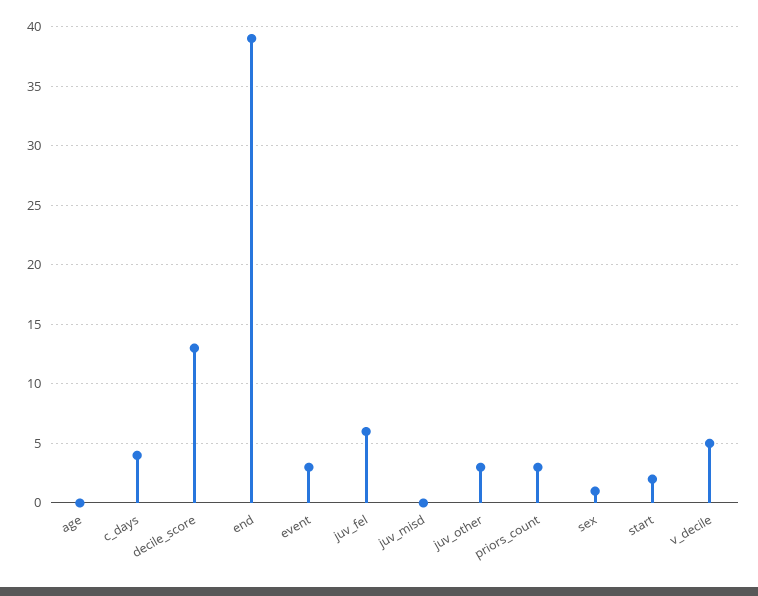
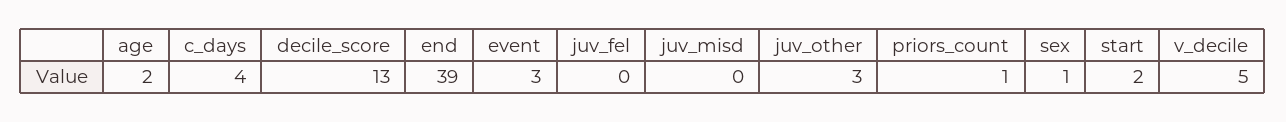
age: 0 -> 2
juv_fel: 6 -> 0
priors_count: 3 -> 1

